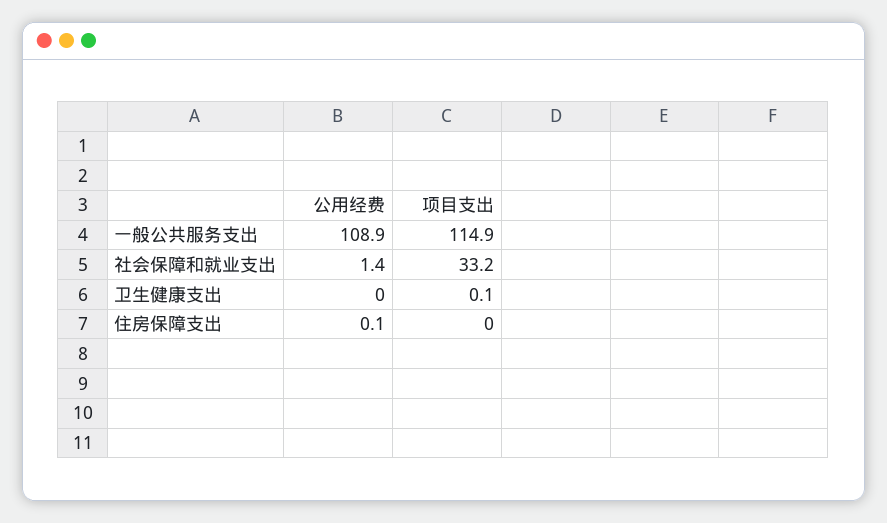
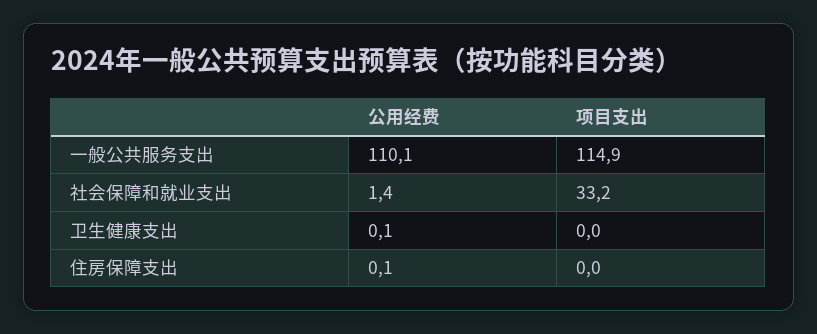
公用经费, 一般公共服务支出: 108.9 -> 110.1
公用经费, 卫生健康支出: 0 -> 0.1
项目支出, 卫生健康支出: 0.1 -> 0

